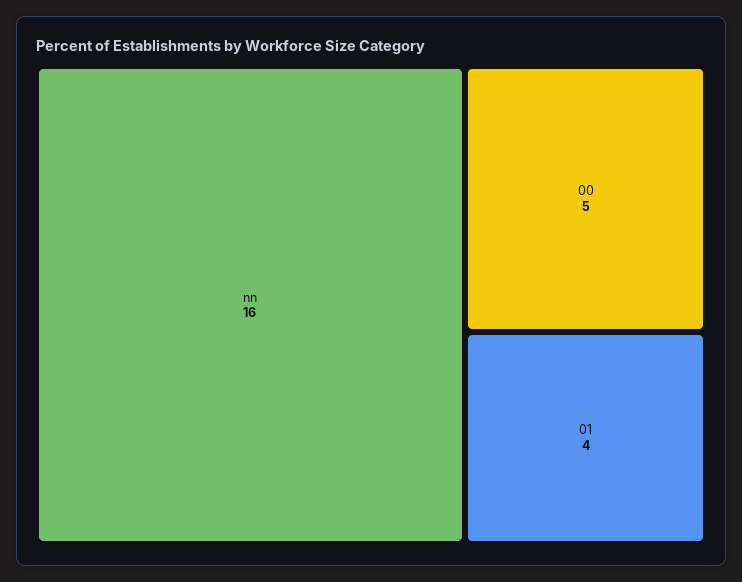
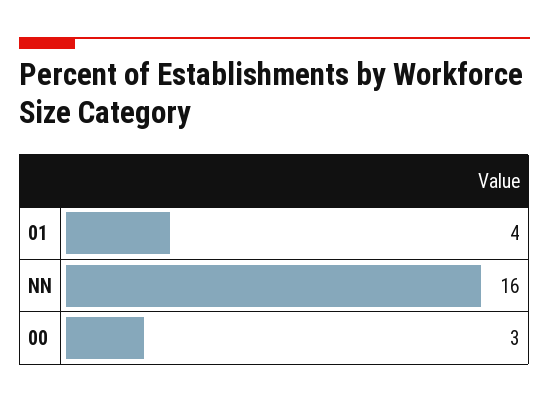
00: 5 -> 3

